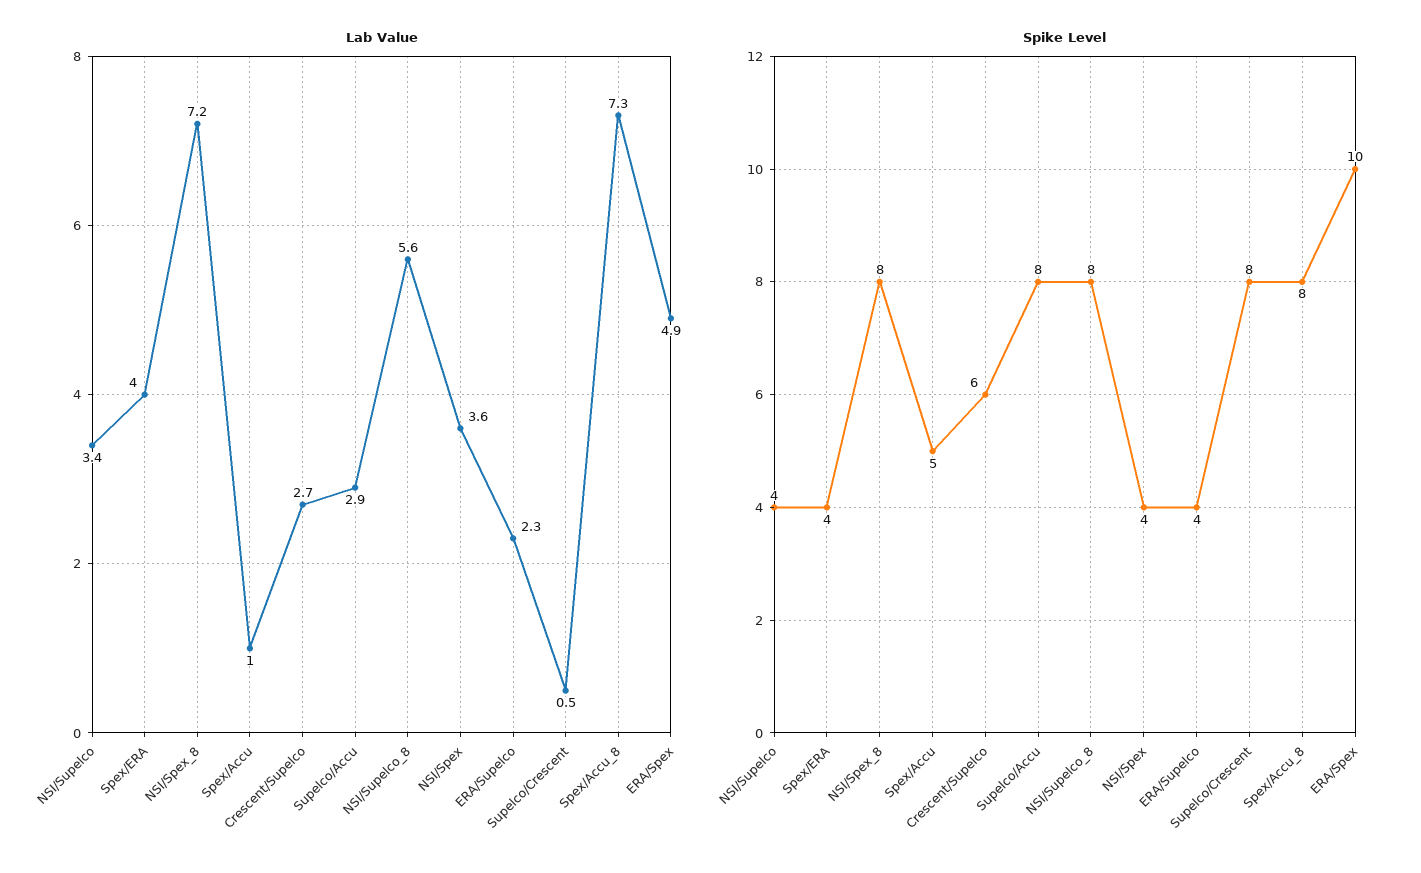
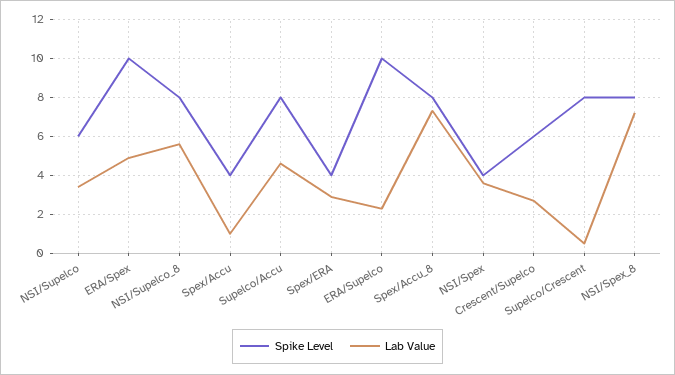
Lab Value, Spex/ERA: 4 -> 3
Lab Value, Supelco/Accu: 2.9 -> 4.5
Spike Level, NSI/Supelco: 4 -> 6
Spike Level, Spex/Accu: 5 -> 4
Spike Level, ERA/Supelco: 4 -> 10

